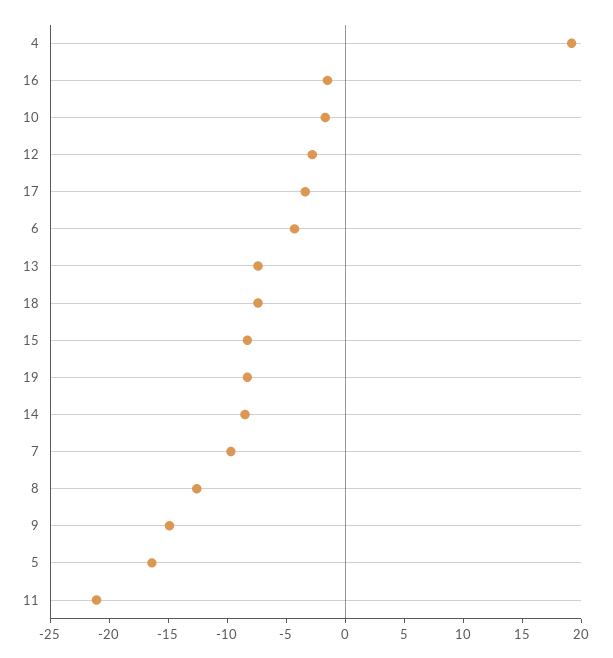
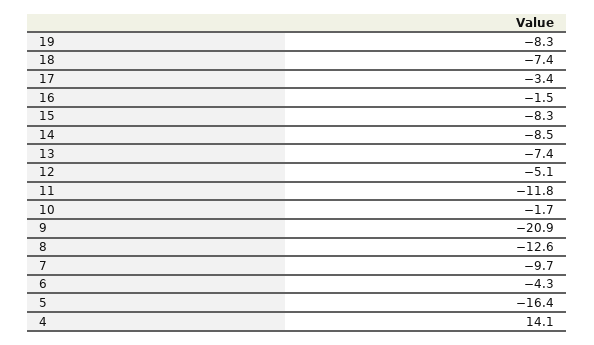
4: 19 -> 14.1
12: -3 -> -5.1
9: -15 -> -20.9
11: -21 -> -11.8

